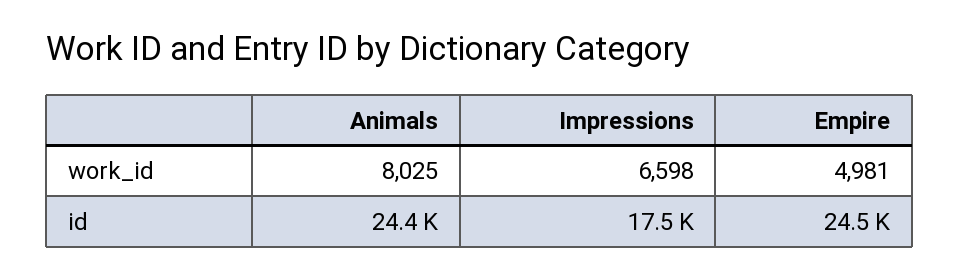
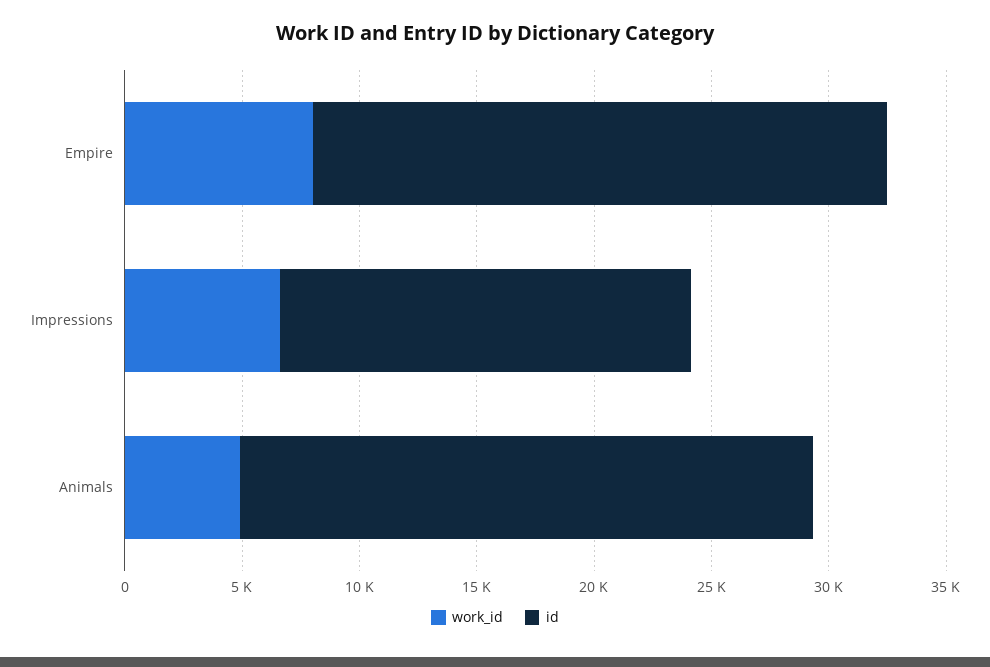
work_id, Animals: 8025 -> 5000
work_id, Empire: 4981 -> 8000

